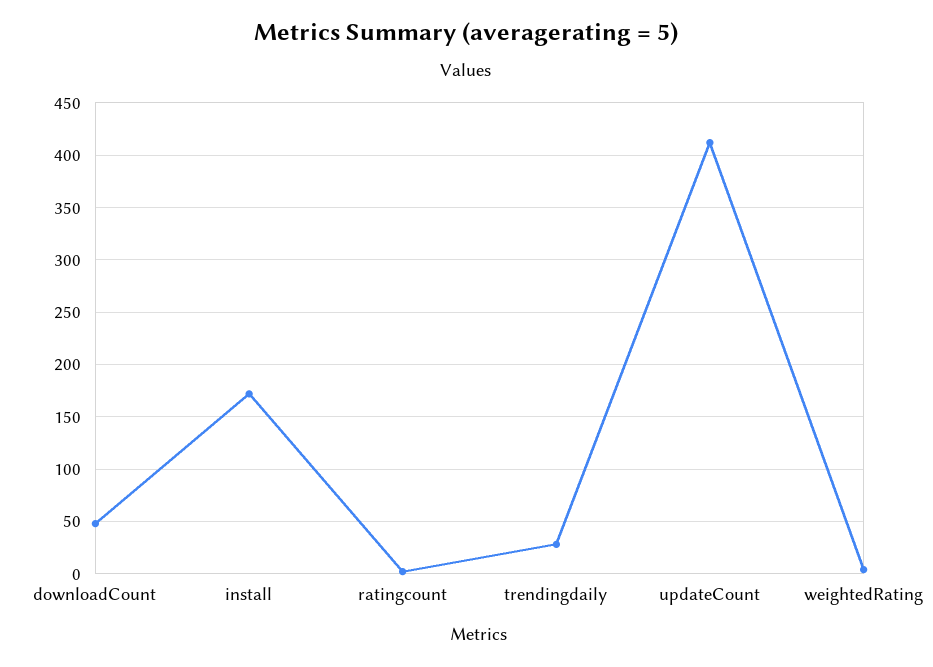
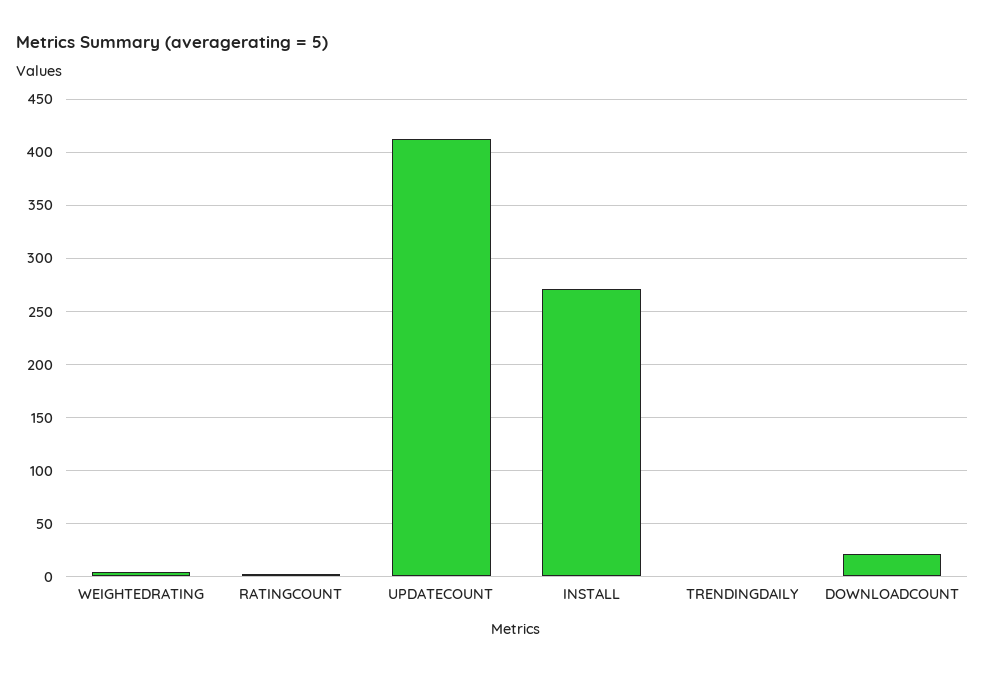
downloadCount: 50 -> 20
install: 170 -> 270
trendingdaily: 30 -> 0

